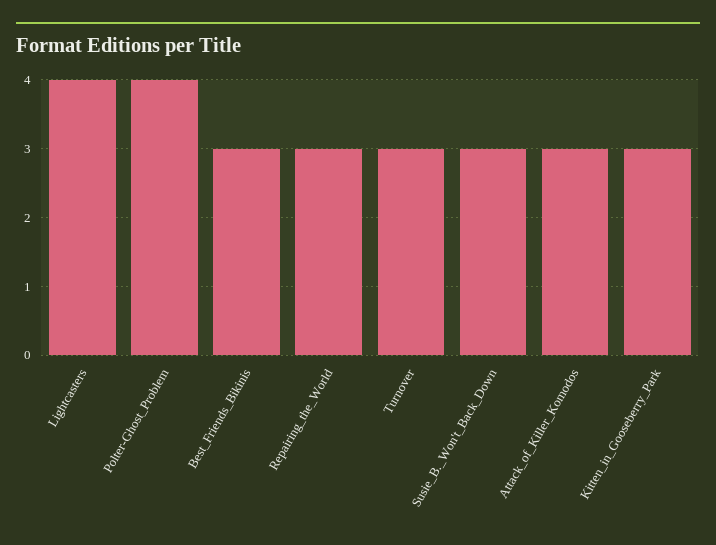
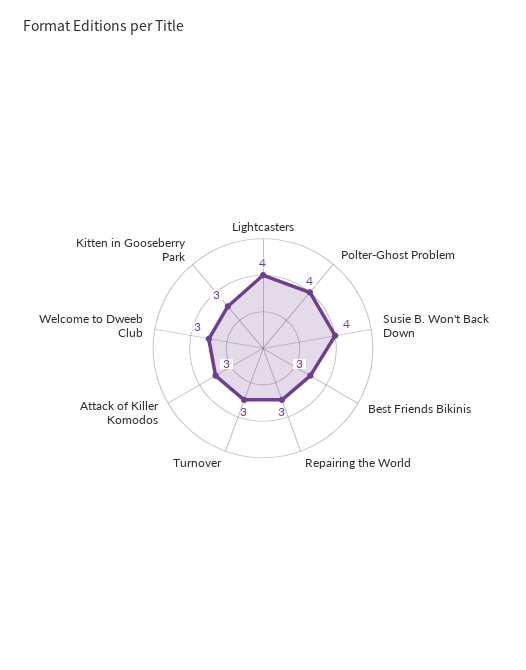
Susie_B._Won't_Back_Down: 3 -> 4
Welcome to Dweeb Club: none -> 3

